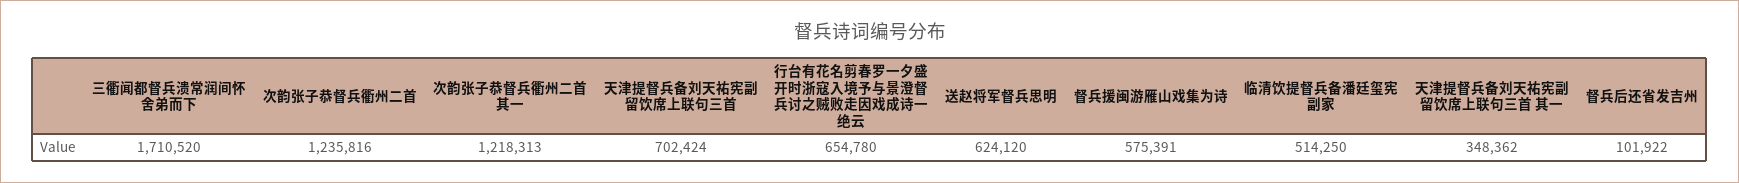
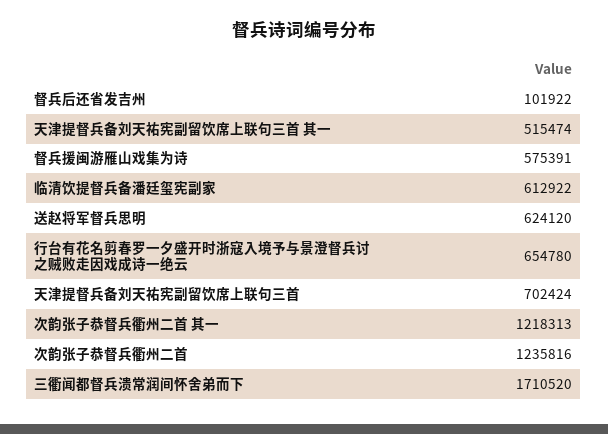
临清饮提督兵备潘廷玺宪副家: 514250 -> 612922
天津提督兵备刘天祐宪副留饮席上联句三首 其一: 348362 -> 515474

